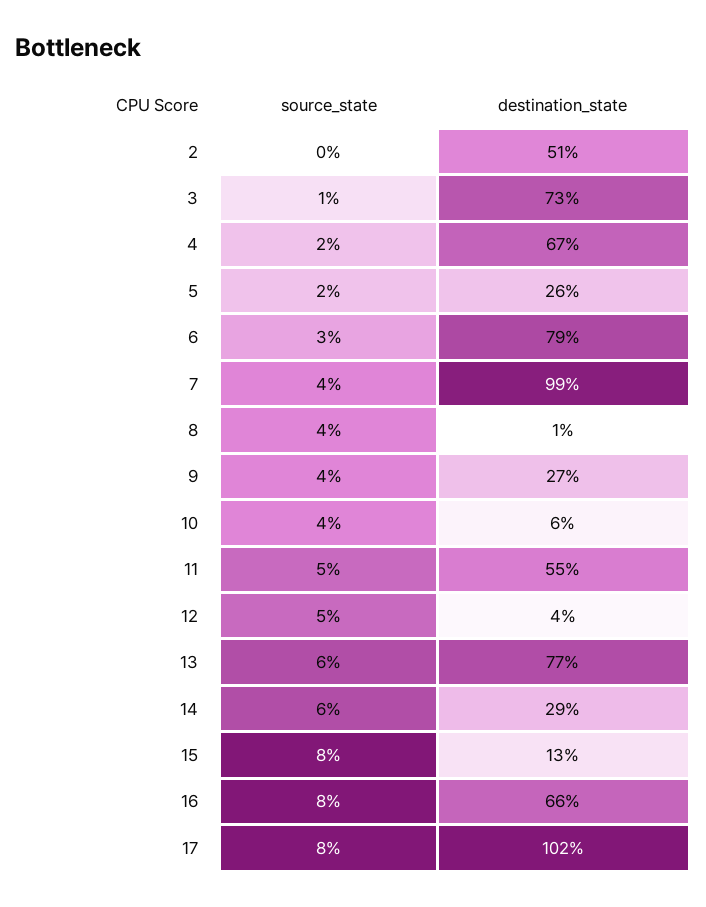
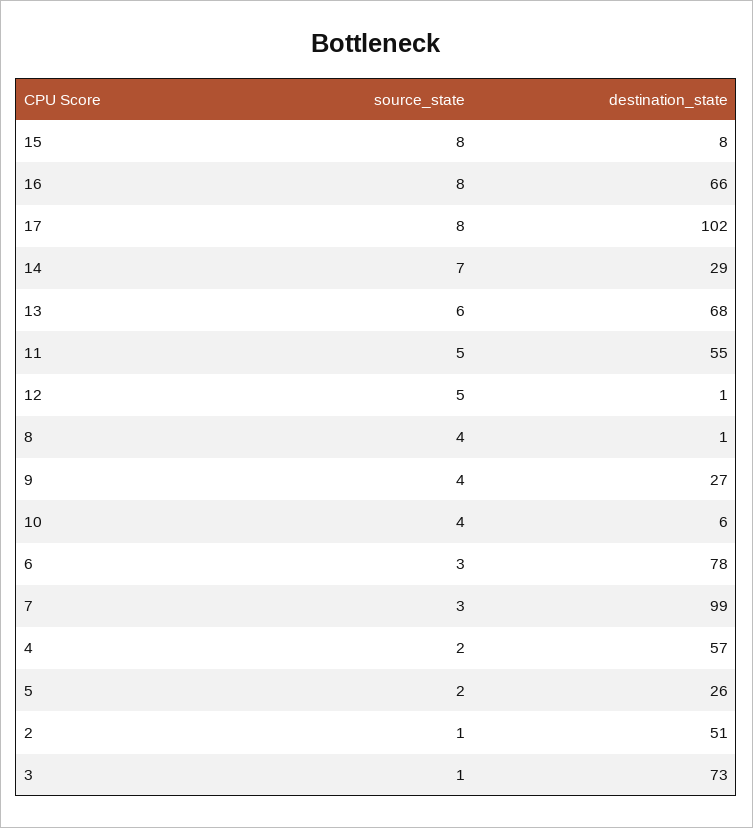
source_state, 2: 0 -> 1
destination_state, 4: 67 -> 57
destination_state, 6: 79 -> 78
source_state, 7: 4 -> 3
destination_state, 12: 4 -> 1
destination_state, 13: 77 -> 68
source_state, 14: 6 -> 7
destination_state, 15: 13 -> 8

